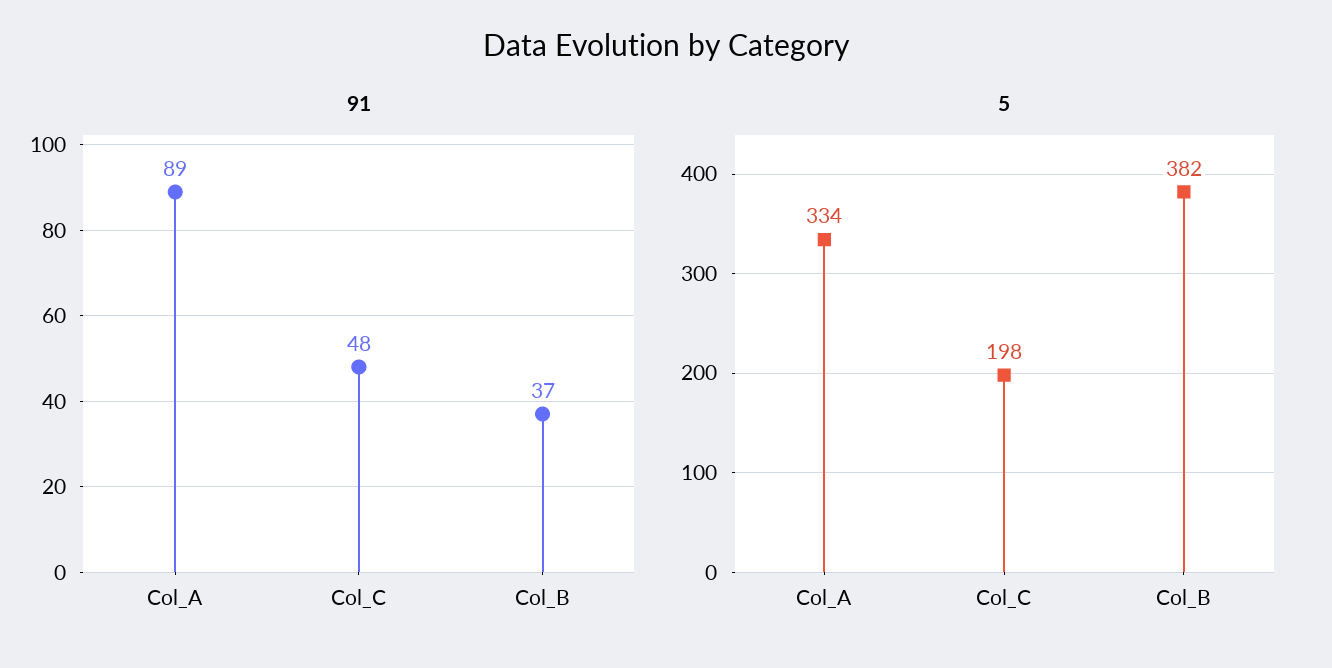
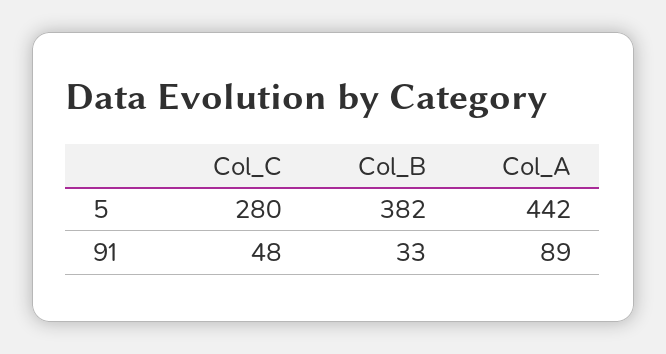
91, Col_B: 37 -> 33
5, Col_A: 334 -> 442
5, Col_C: 198 -> 280

